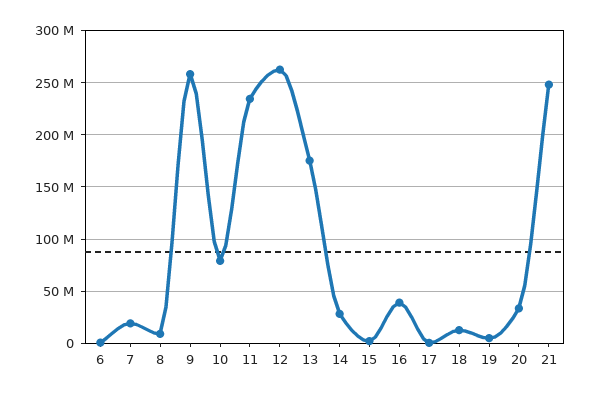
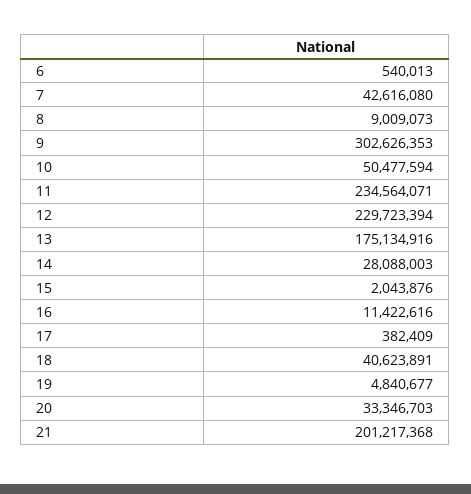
7: 20000000 -> 42616080
9: 260000000 -> 302626353
10: 80000000 -> 50477594
12: 260000000 -> 229723394
16: 40000000 -> 11422616
18: 10000000 -> 40623891
21: 250000000 -> 201217368

